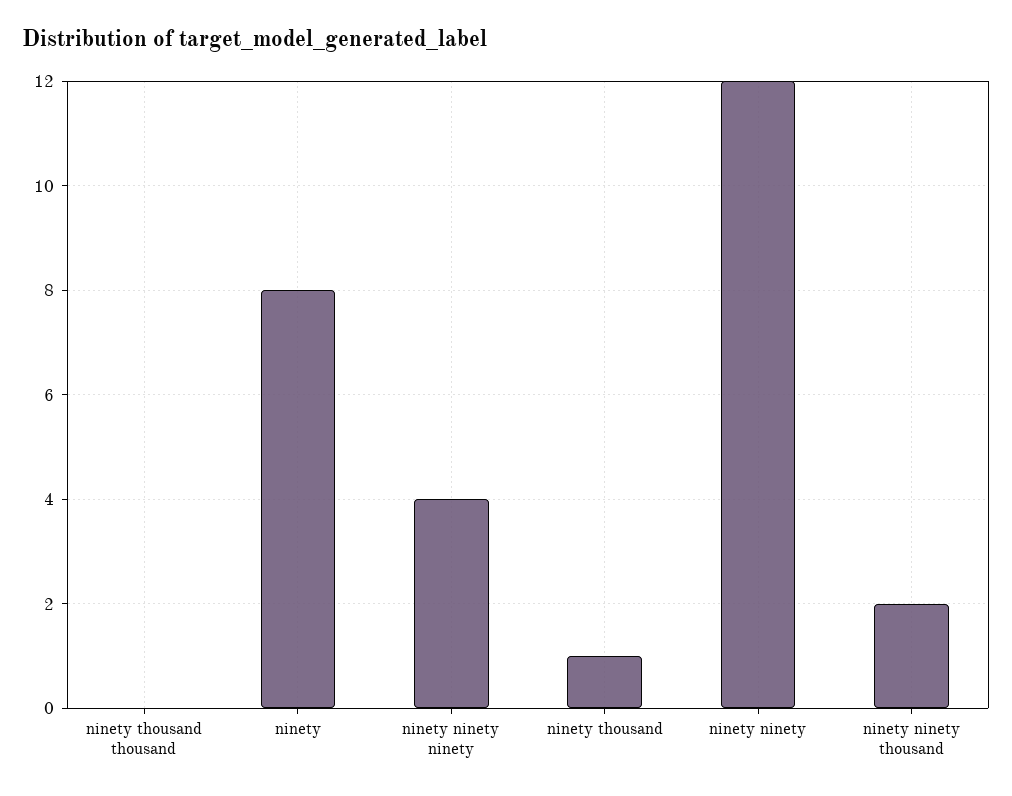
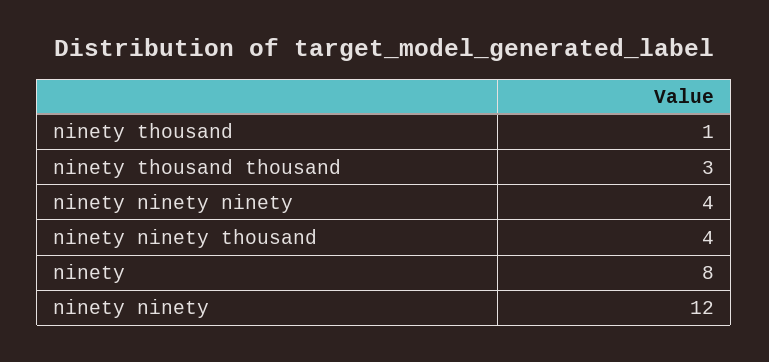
ninety thousand thousand: 0 -> 3
ninety ninety thousand: 2 -> 4

